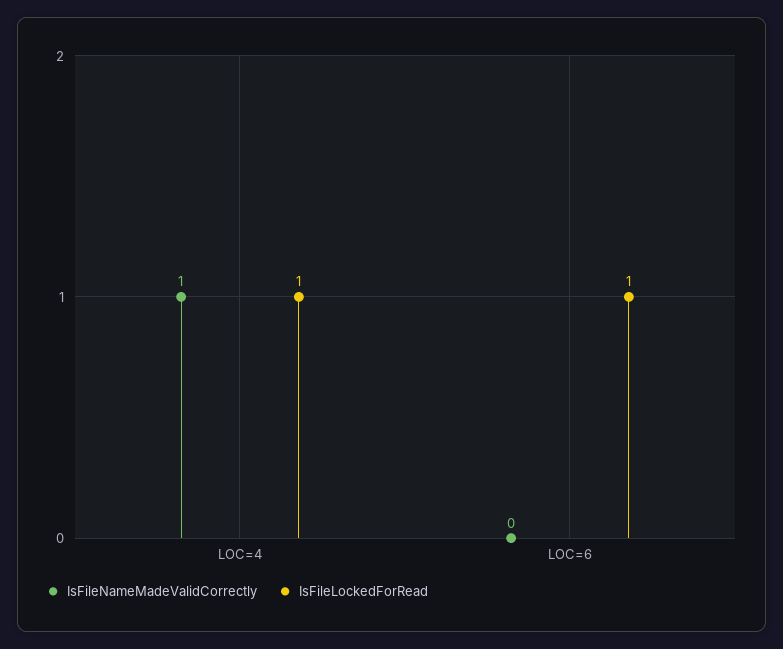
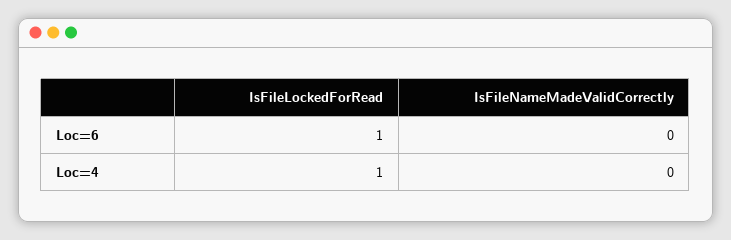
IsFileNameMadeValidCorrectly, LOC=4: 1 -> 0

